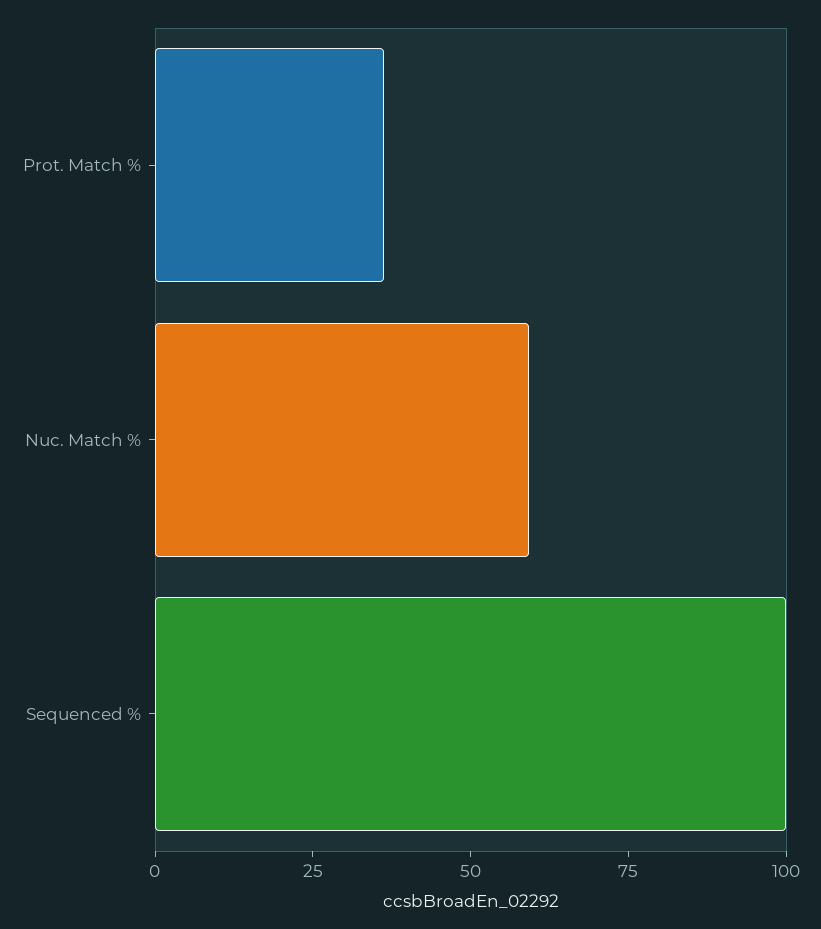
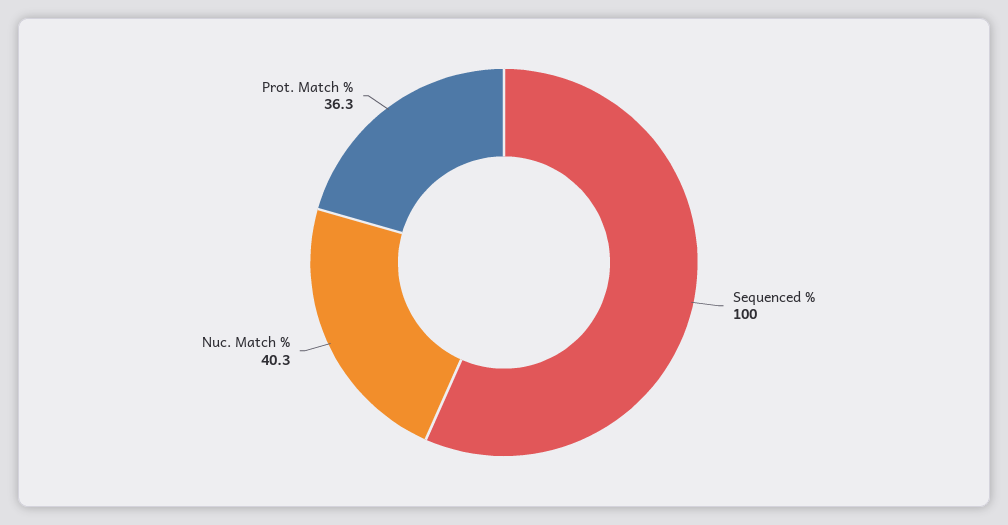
Nuc. Match %: 60 -> 40.3

